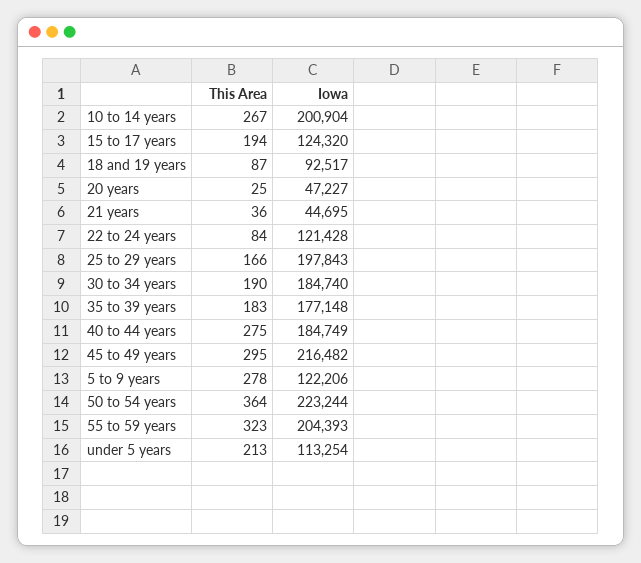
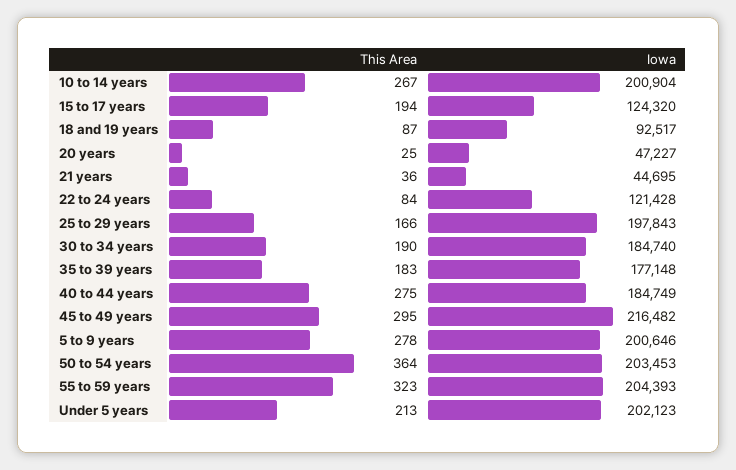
Iowa, 5 to 9 years: 122206 -> 200646
Iowa, 50 to 54 years: 223244 -> 203453
Iowa, under 5 years: 113254 -> 202123

